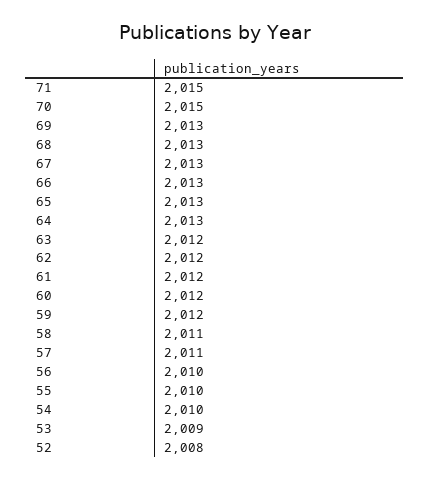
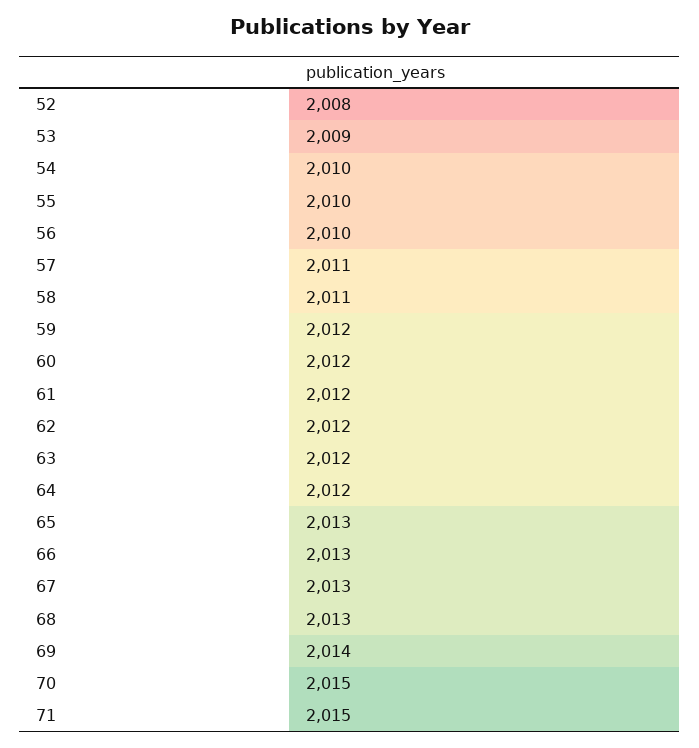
69: 2013 -> 2014
64: 2013 -> 2012

